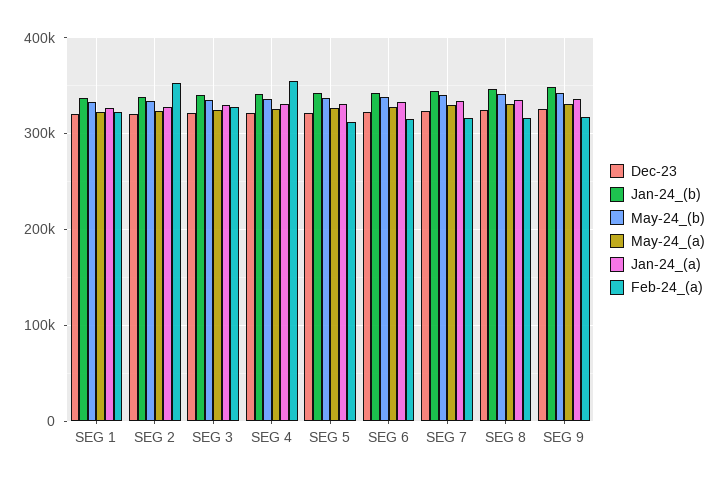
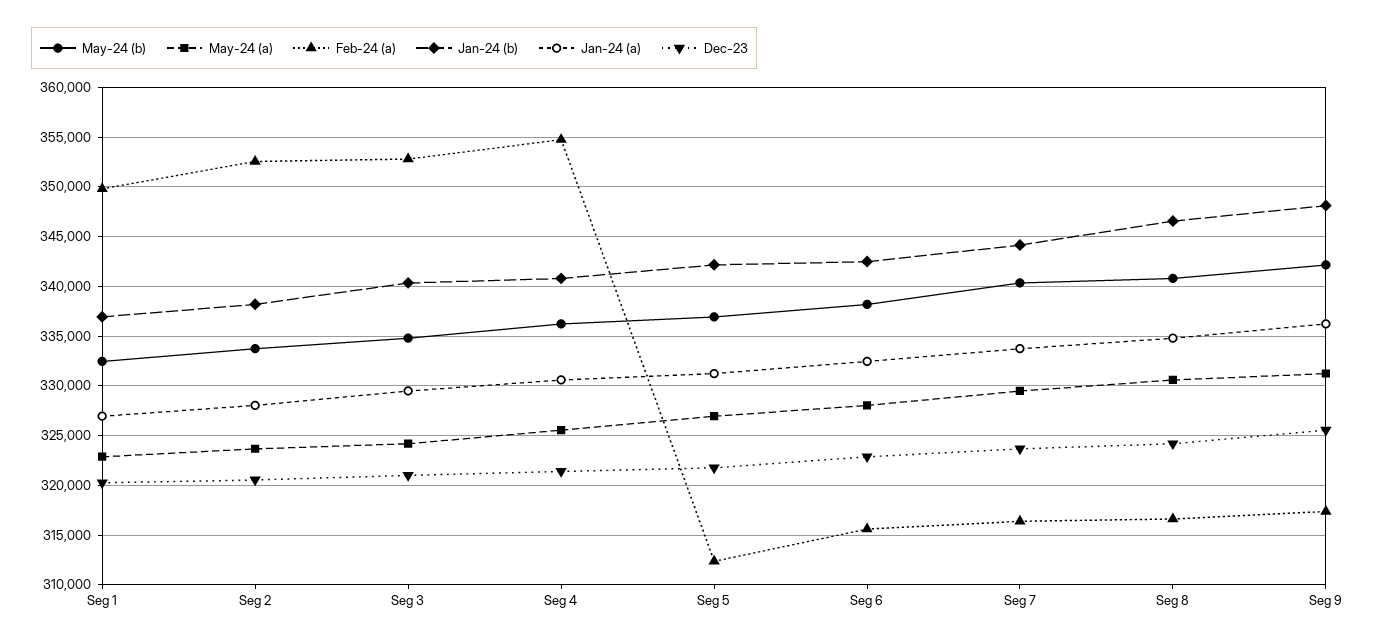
Feb-24_(a), SEG 1: 320000 -> 350000
Feb-24_(a), SEG 3: 330000 -> 353000

